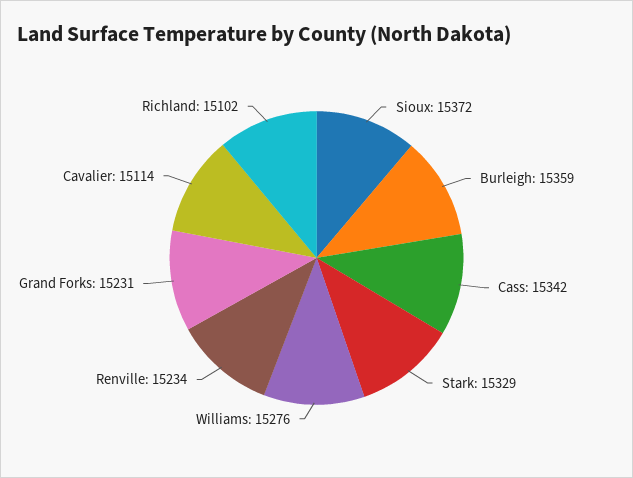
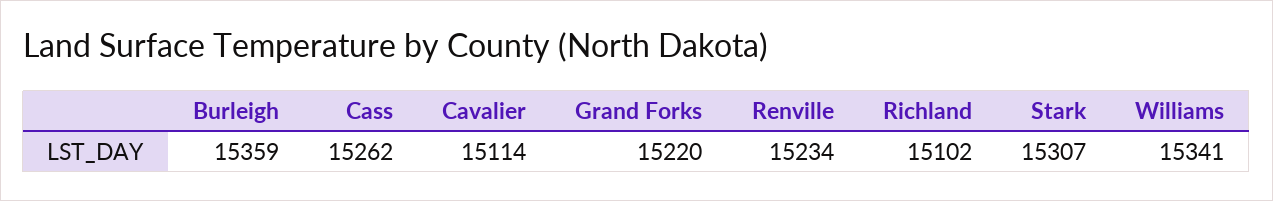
Sioux: 15372 -> none
Cass: 15342 -> 15262
Stark: 15329 -> 15307
Williams: 15276 -> 15341
Grand Forks: 15231 -> 15220

